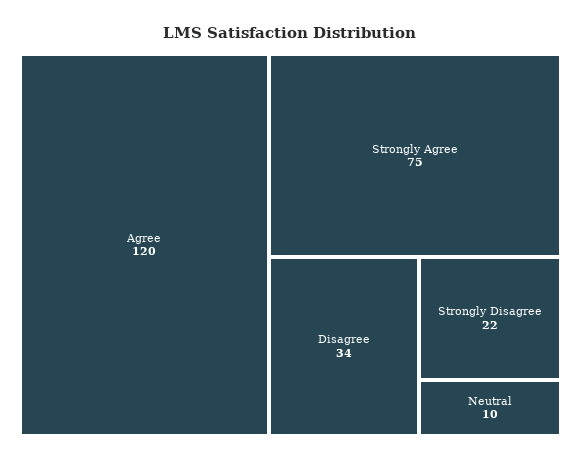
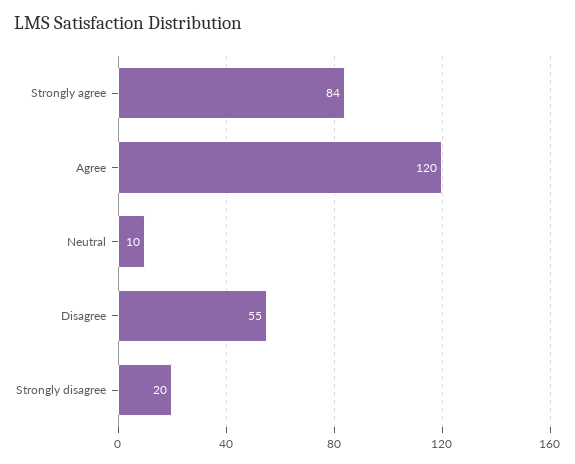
Strongly Agree: 75 -> 84
Disagree: 34 -> 55
Strongly Disagree: 22 -> 20

